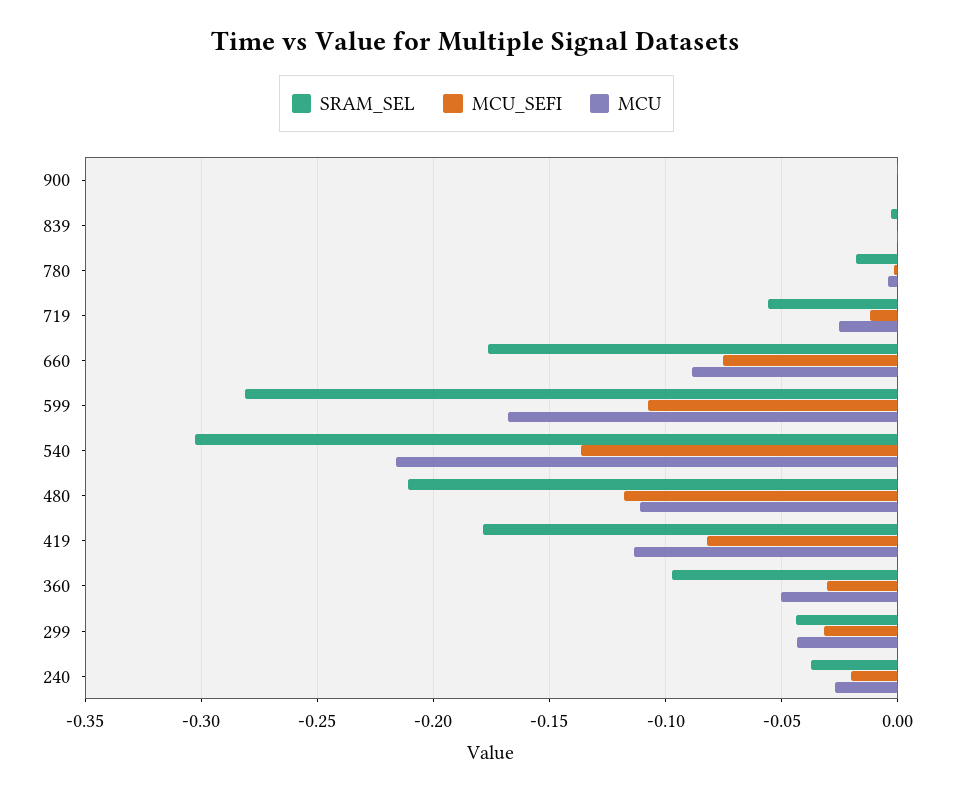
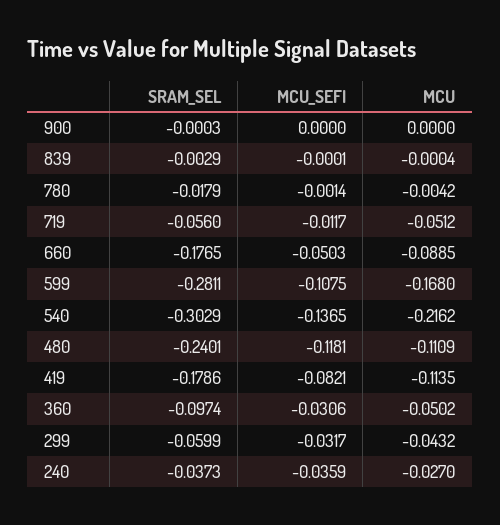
MCU, 719: -0.025 -> -0.0512
MCU_SEFI, 660: -0.075 -> -0.0503
SRAM_SEL, 480: -0.21 -> -0.2401
SRAM_SEL, 299: -0.045 -> -0.0599
MCU_SEFI, 240: -0.02 -> -0.0359

